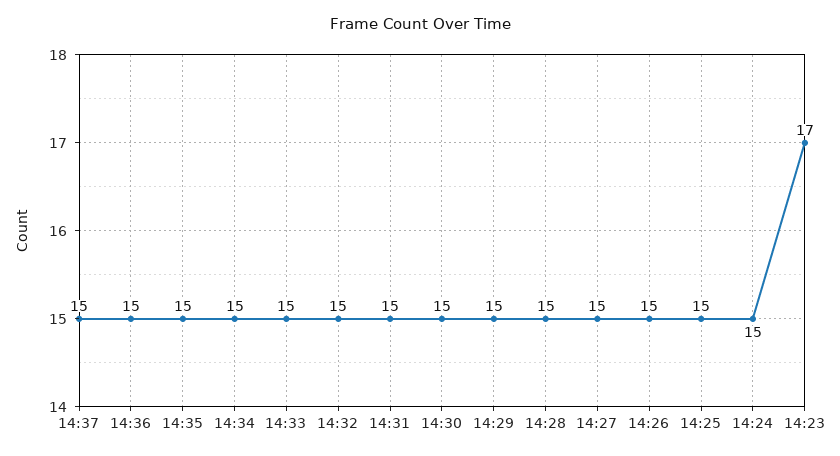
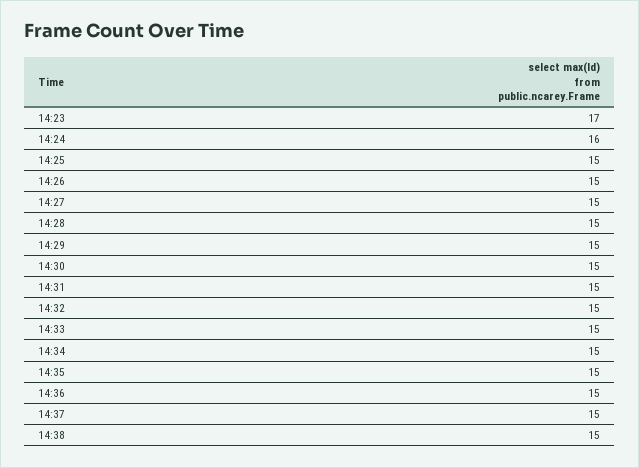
14:24: 15 -> 16
14:38: none -> 15

